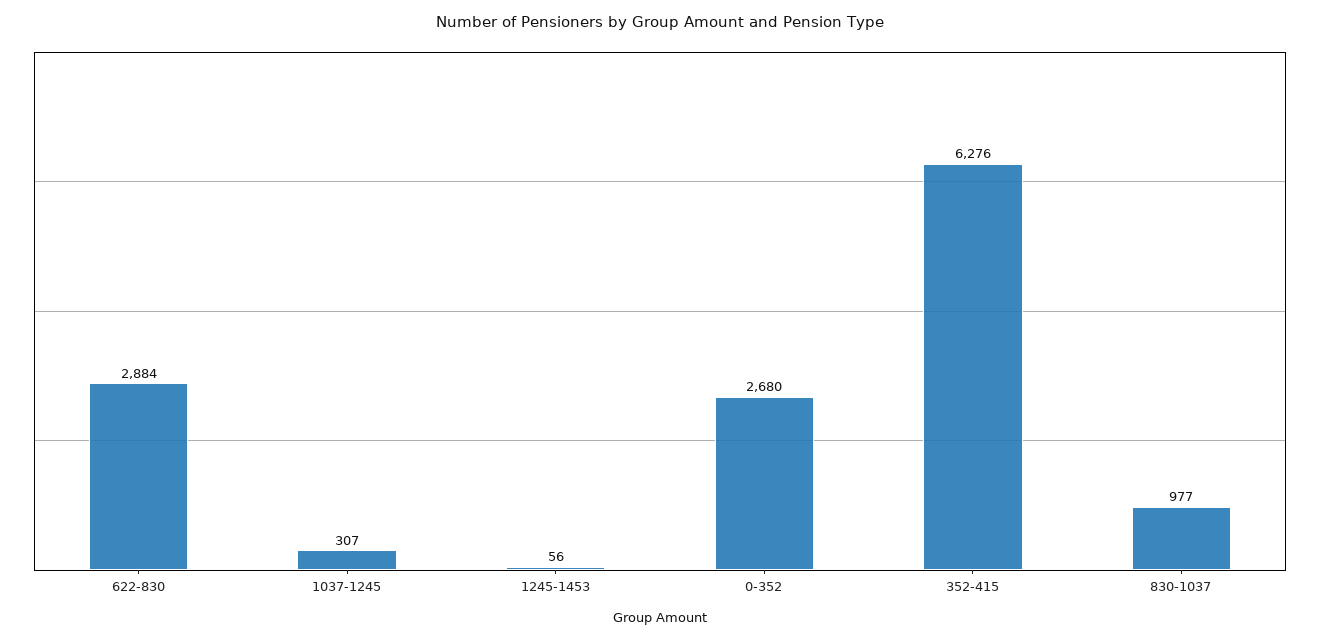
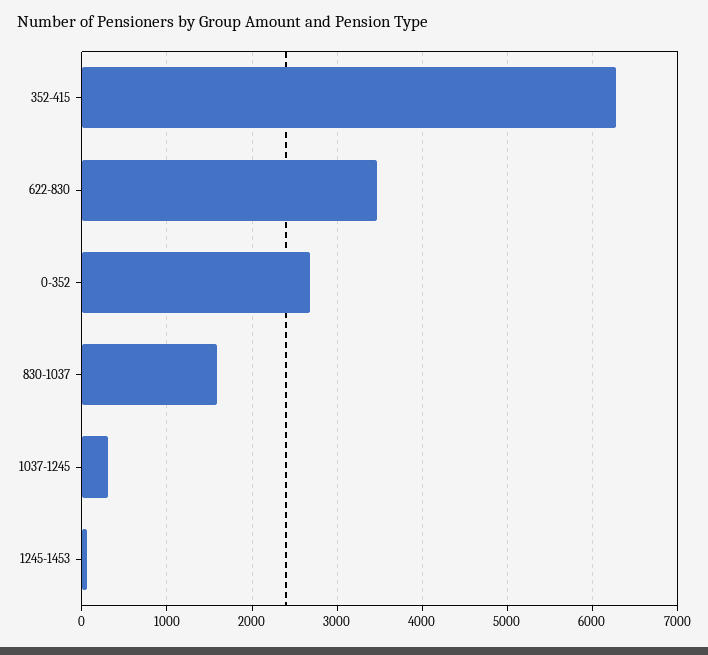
622-830: 2884 -> 3500
830-1037: 977 -> 1600

